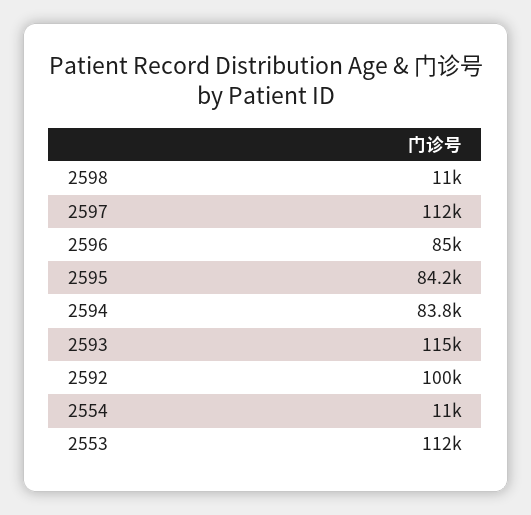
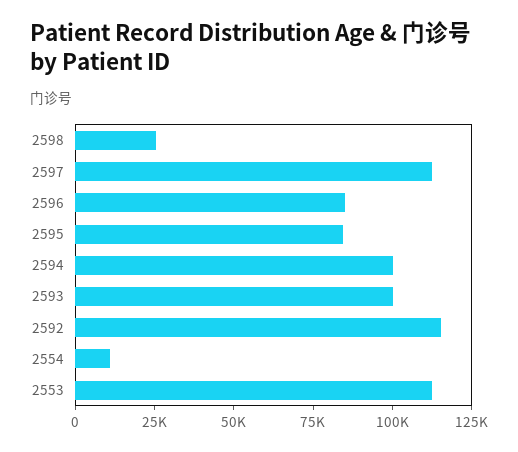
2598: 11000 -> 25000
2594: 83800 -> 100000
2593: 115000 -> 100000
2592: 100000 -> 115000

